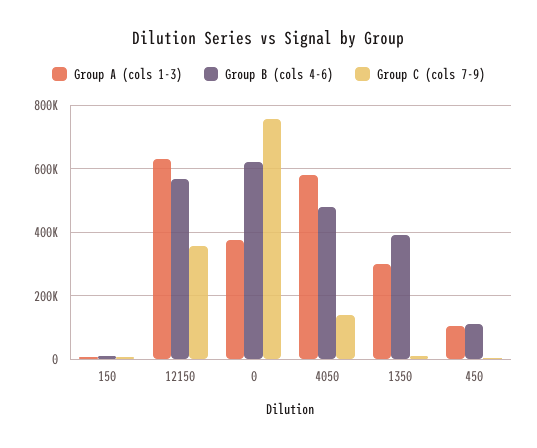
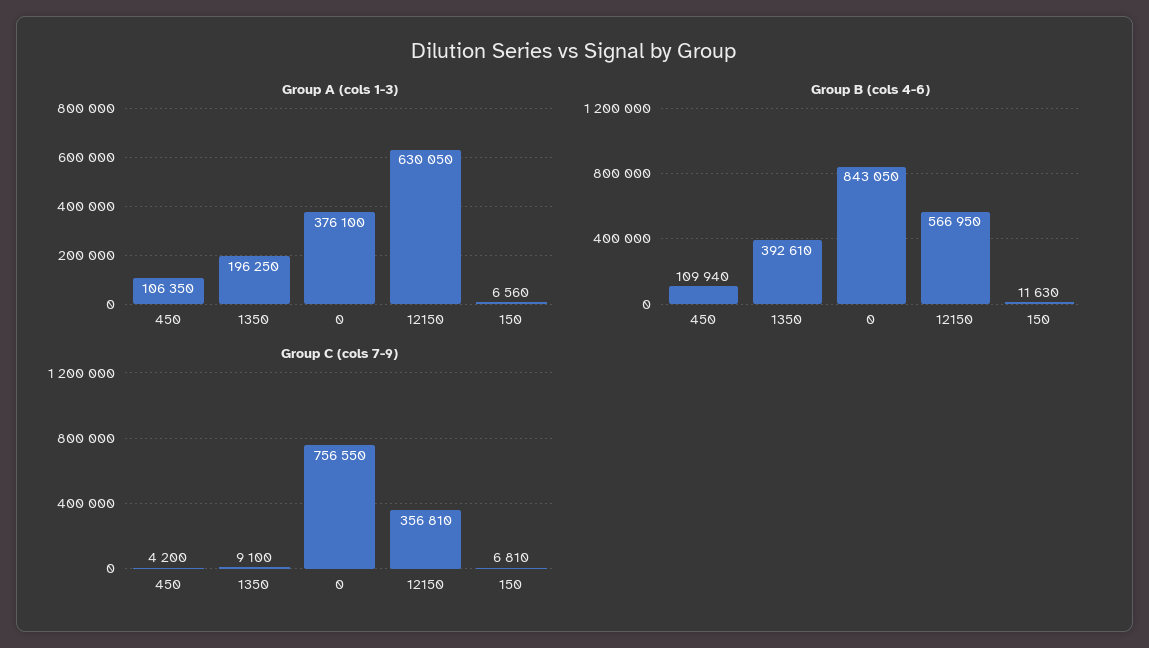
Group B (cols 4-6), 0: 620000 -> 843050
Group A (cols 1-3), 4050: 580000 -> none
Group B (cols 4-6), 4050: 480000 -> none
Group C (cols 7-9), 4050: 140000 -> none
Group A (cols 1-3), 1350: 300000 -> 196250

